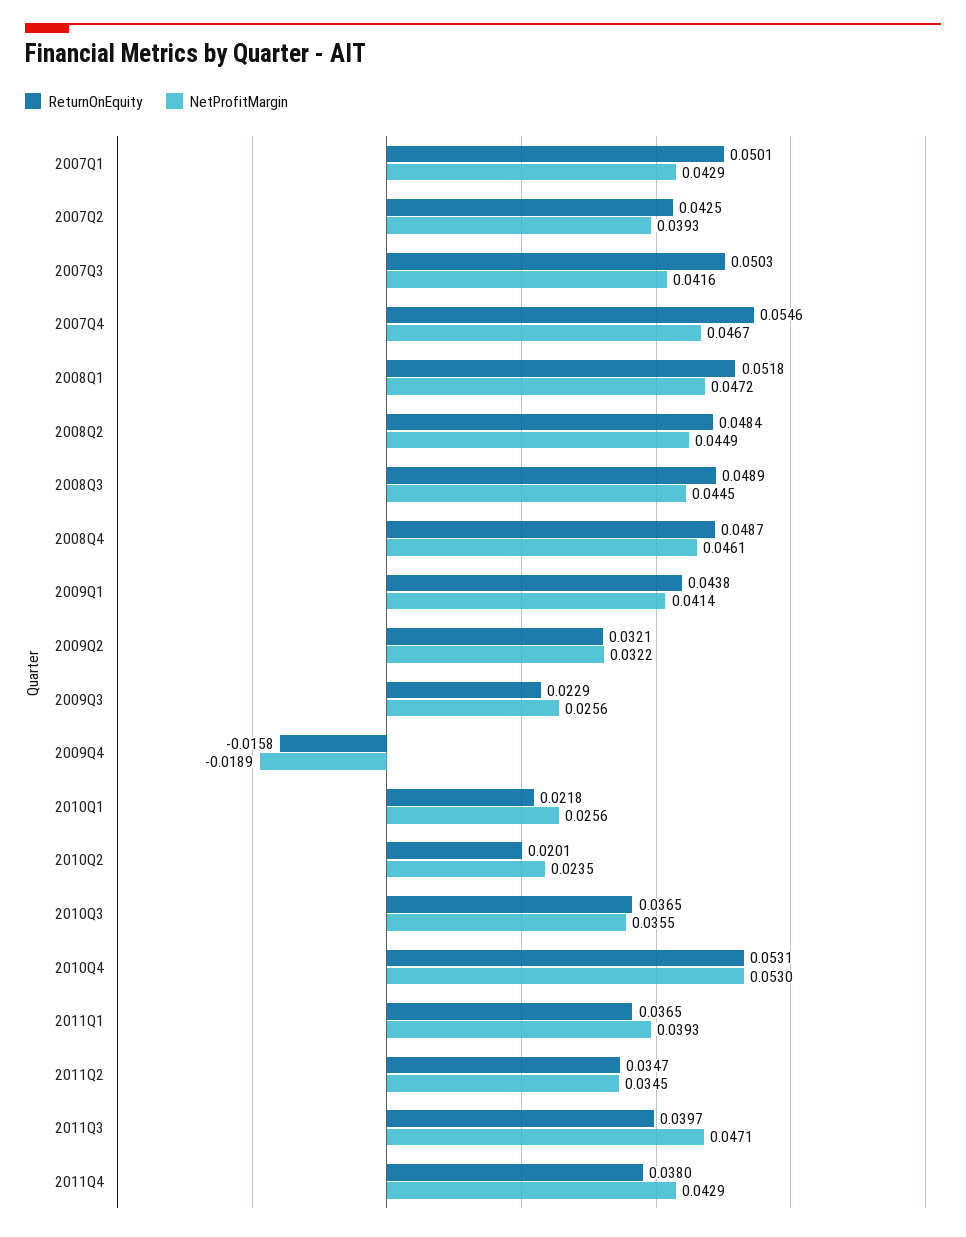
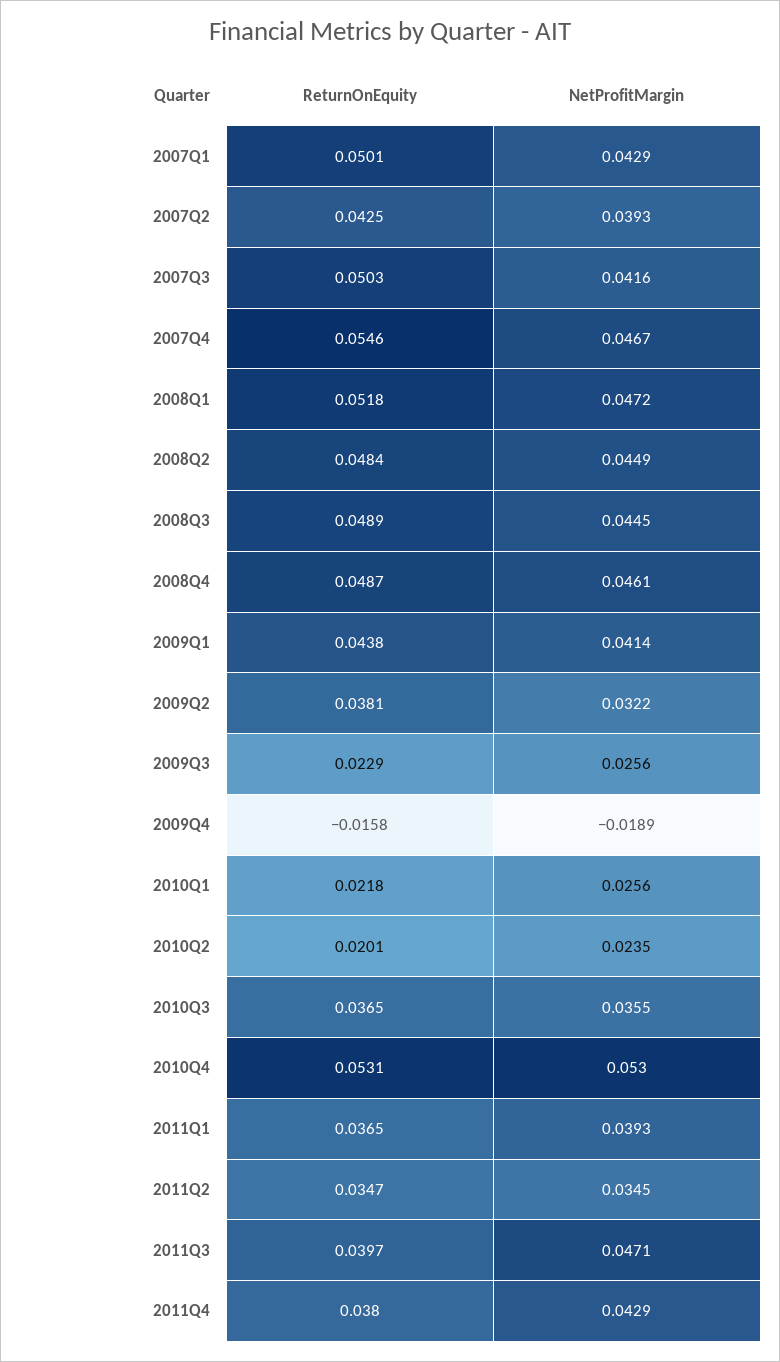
ReturnOnEquity, 2009Q2: 0.0321 -> 0.0381

